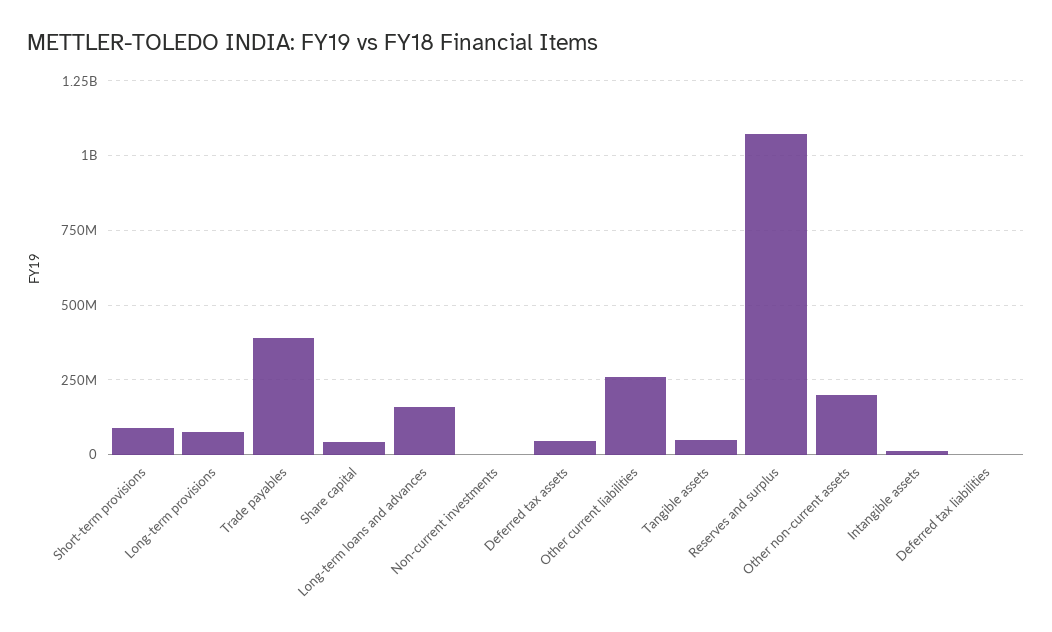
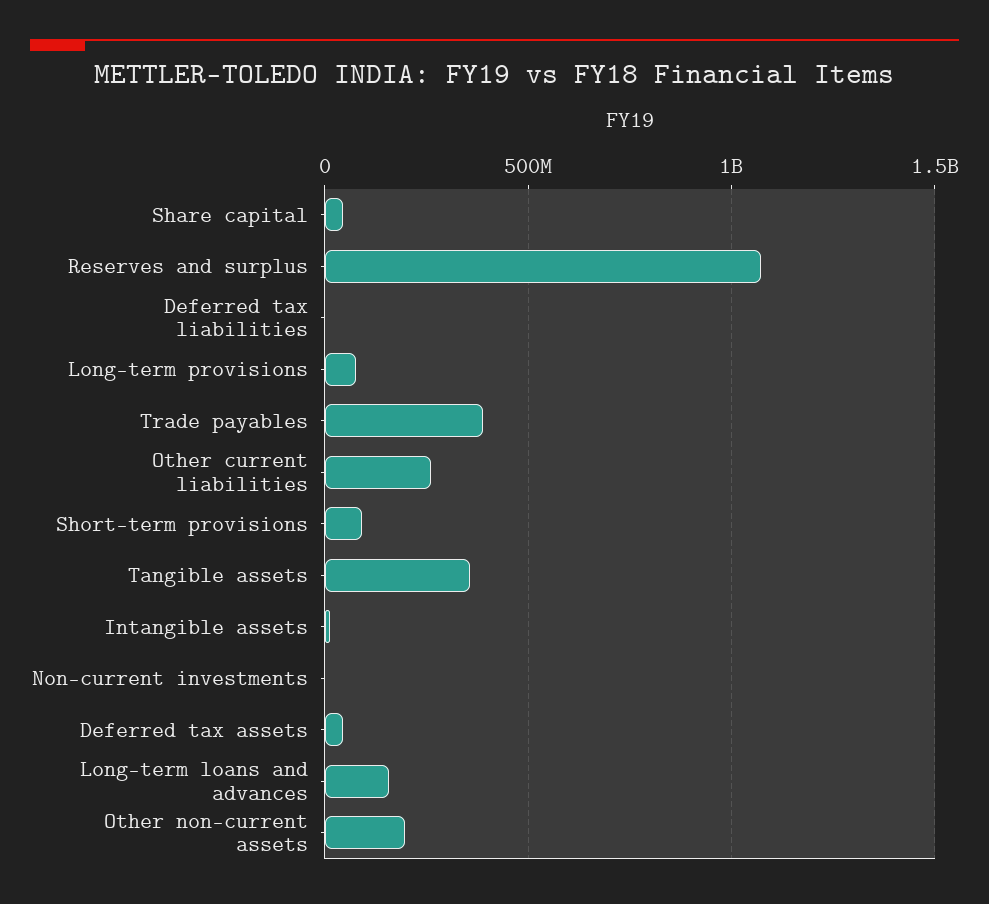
Tangible assets: 50000000 -> 350000000

